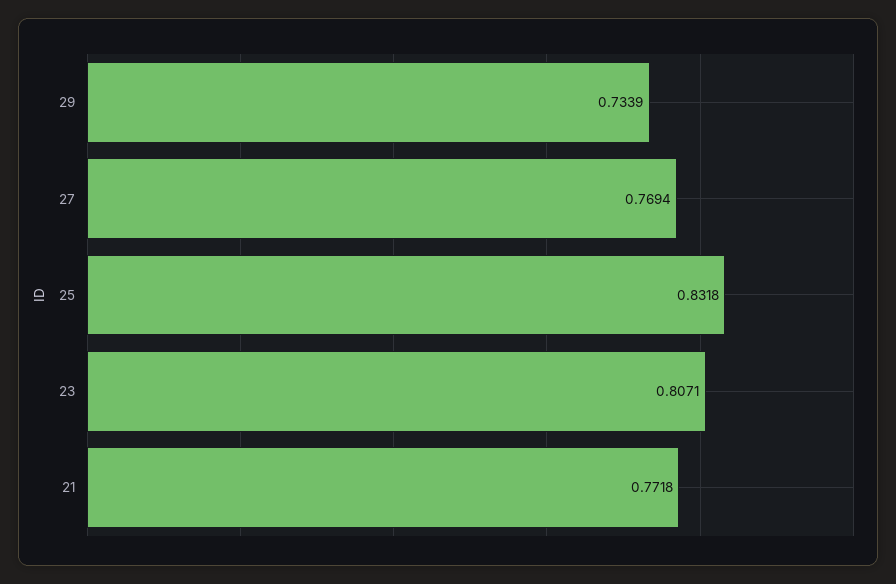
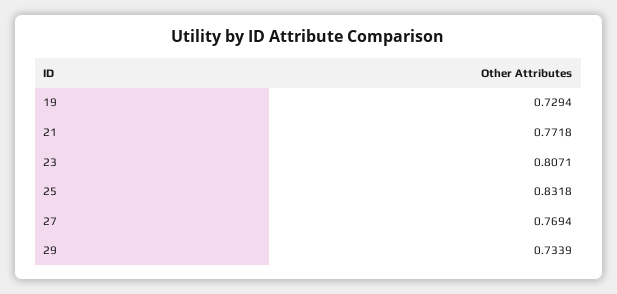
19: none -> 0.7294

